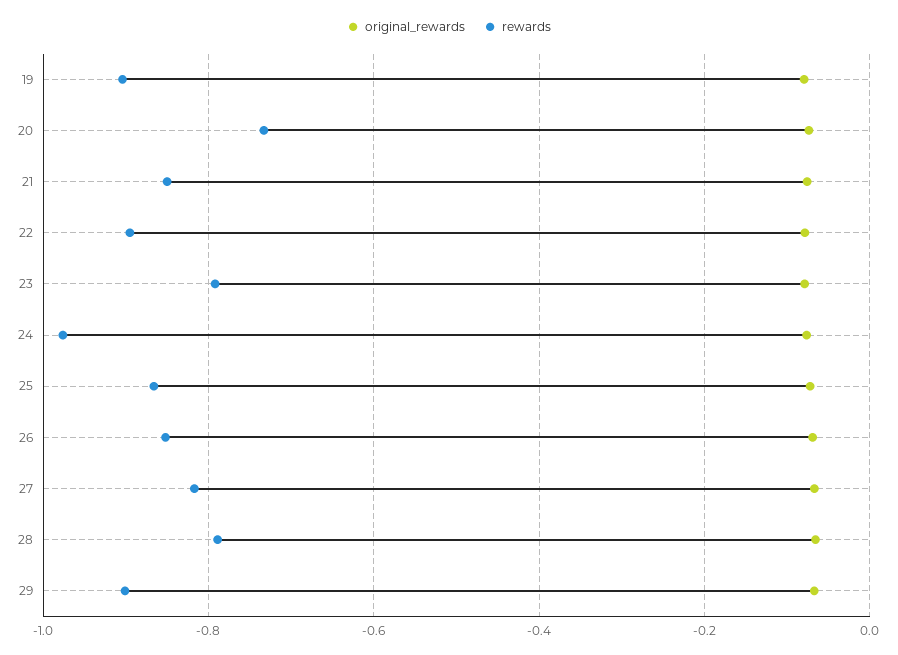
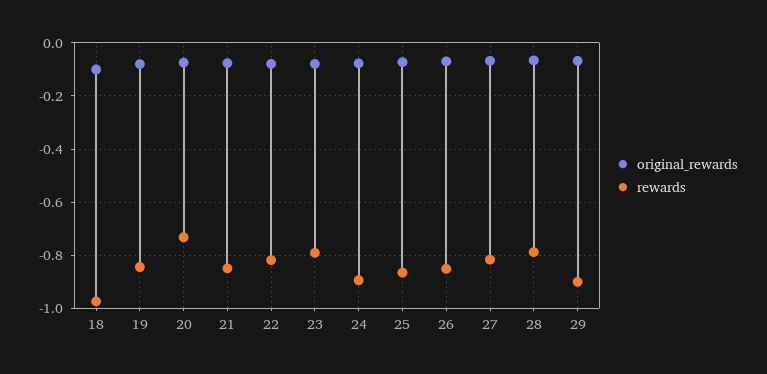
rewards, 19: -0.9 -> -0.85
rewards, 22: -0.9 -> -0.825
rewards, 24: -0.98 -> -0.9
original_rewards, 18: none -> -0.1
rewards, 18: none -> -0.975

